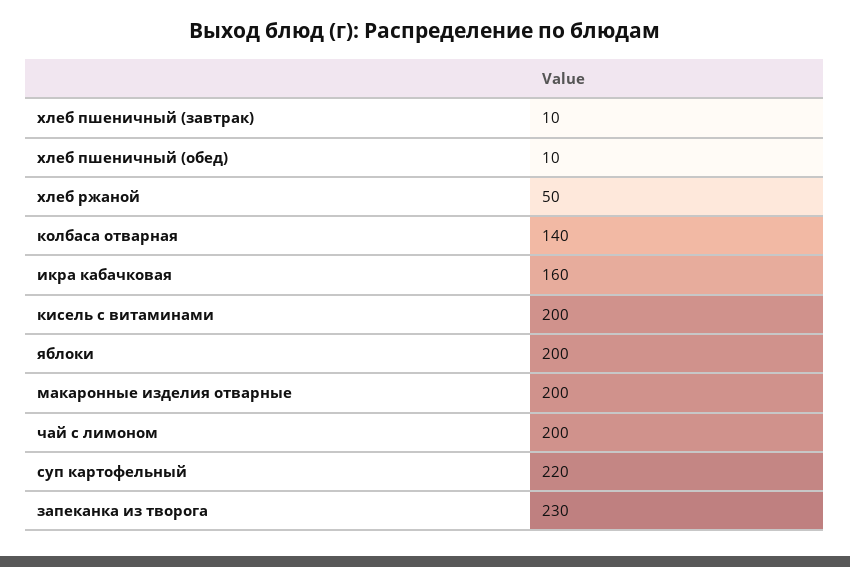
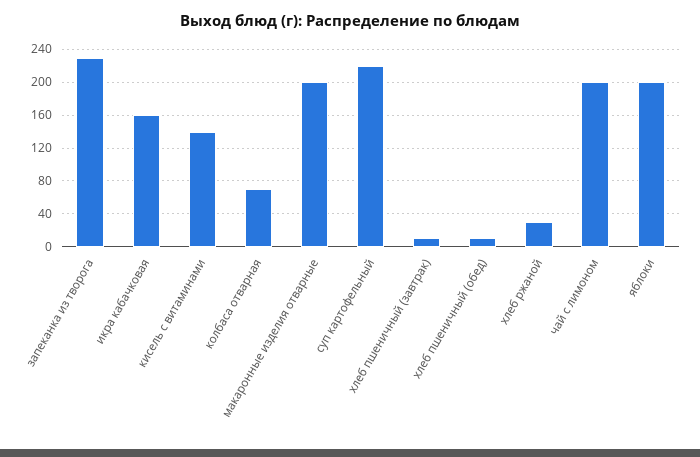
хлеб ржаной: 50 -> 30
колбаса отварная: 140 -> 70
кисель с витаминами: 200 -> 140

